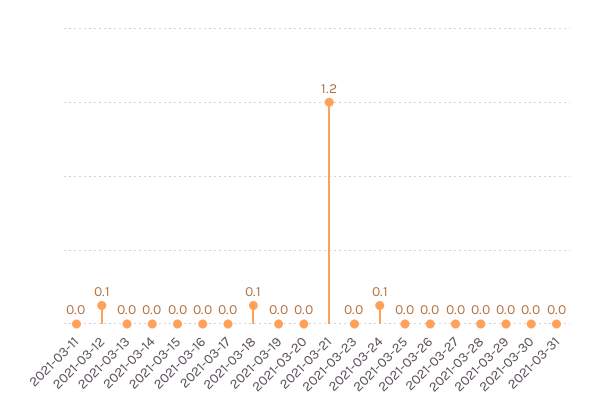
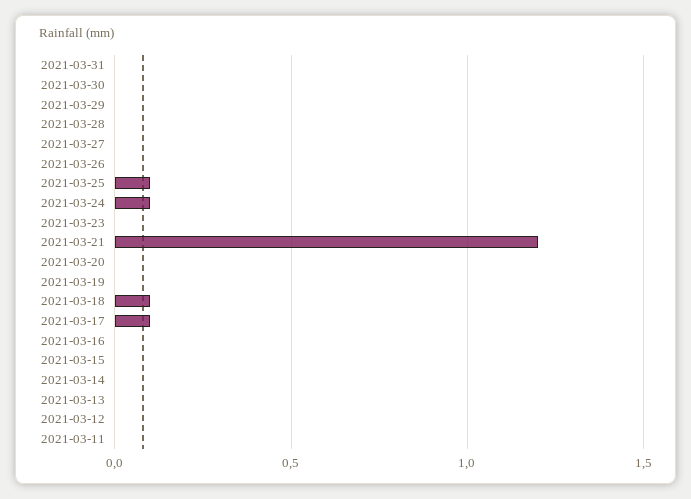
2021-03-12: 0.1 -> 0
2021-03-17: 0 -> 0.1
2021-03-25: 0 -> 0.1

